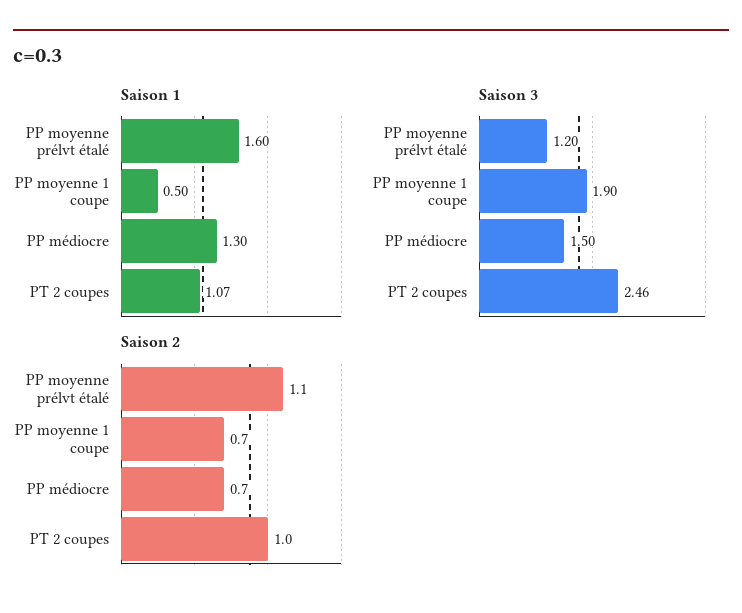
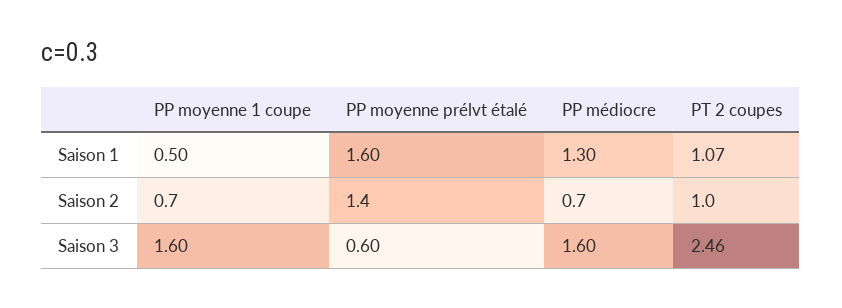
Saison 3, PP moyenne prélvt étalé: 1.2 -> 0.6
Saison 3, PP moyenne 1 coupe: 1.9 -> 1.6
Saison 3, PP médiocre: 1.5 -> 1.6
Saison 2, PP moyenne prélvt étalé: 1.1 -> 1.4

